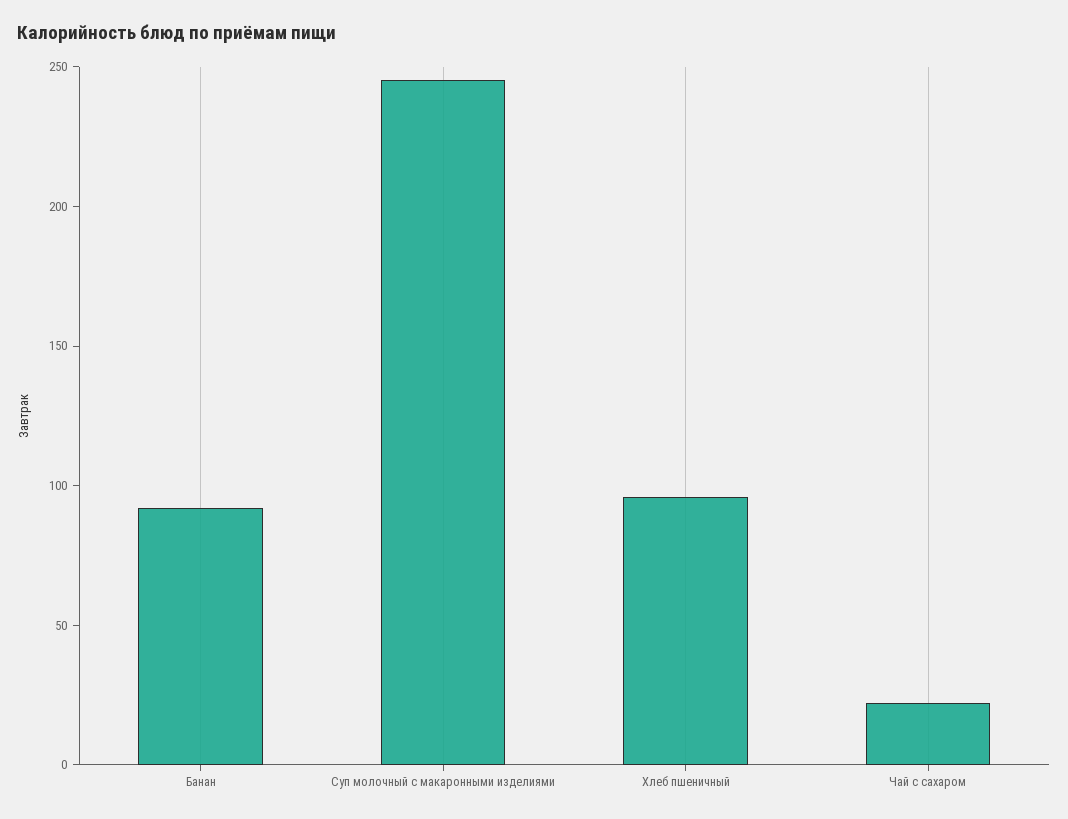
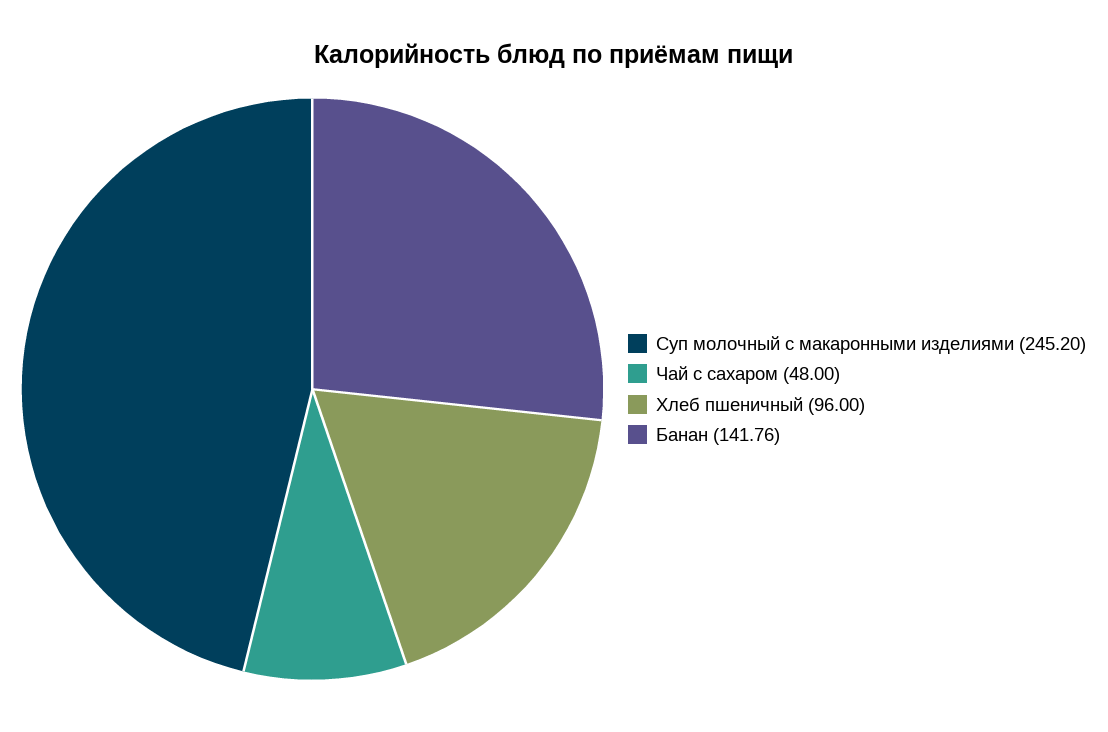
Банан: 90 -> 141.76
Чай с сахаром: 20 -> 48

